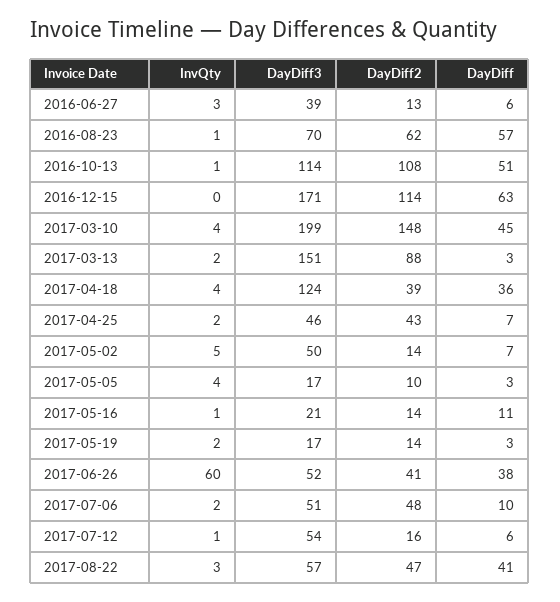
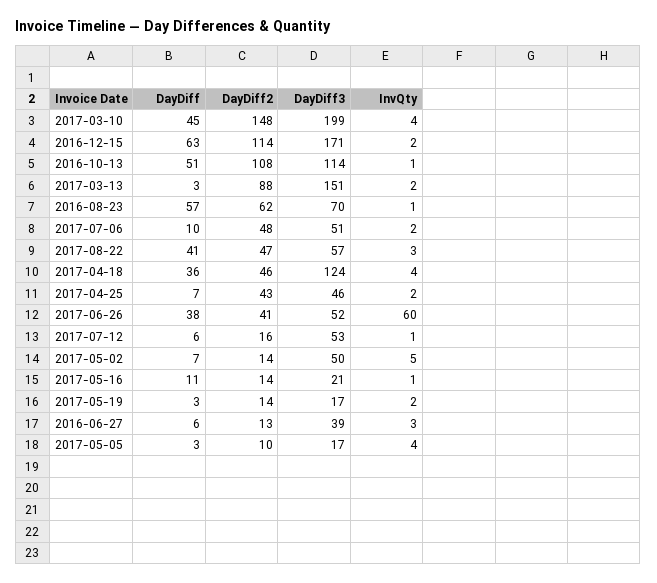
InvQty, 2016-12-15: 0 -> 2
DayDiff2, 2017-04-18: 39 -> 46
DayDiff3, 2017-07-12: 54 -> 53

